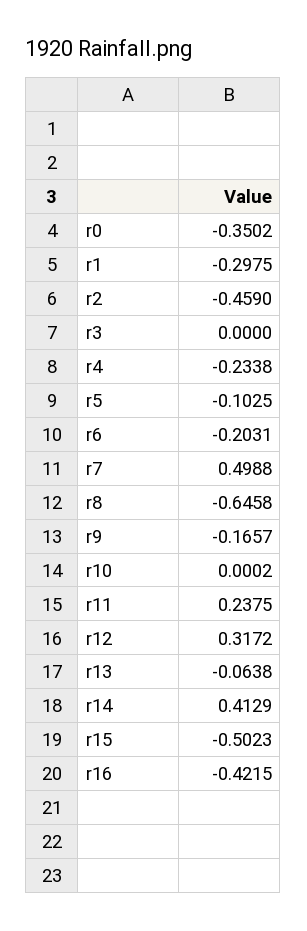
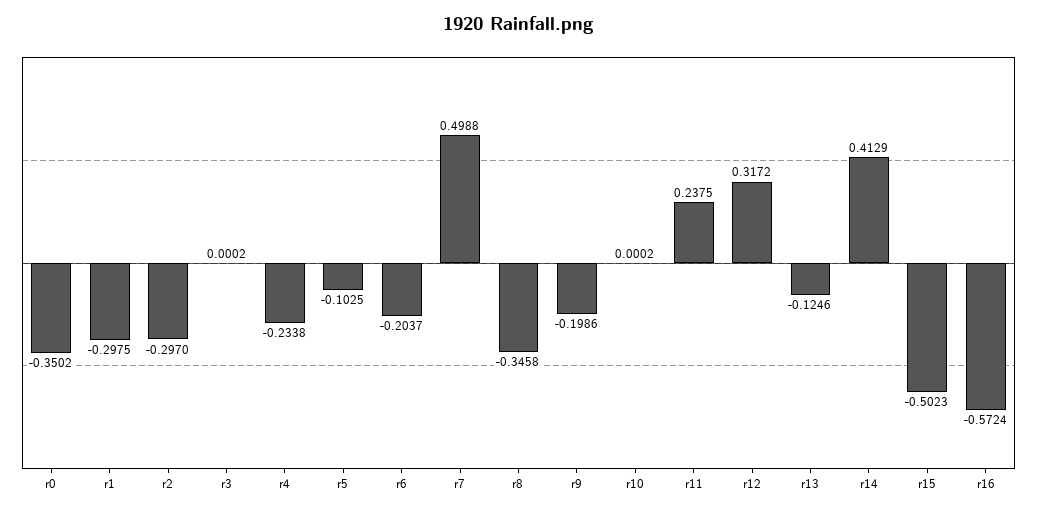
r2: -0.459 -> -0.297
r3: 0 -> 0.0002
r6: -0.2031 -> -0.2037
r8: -0.6458 -> -0.3458
r9: -0.1657 -> -0.1986
r13: -0.0638 -> -0.1246
r16: -0.4215 -> -0.5724

